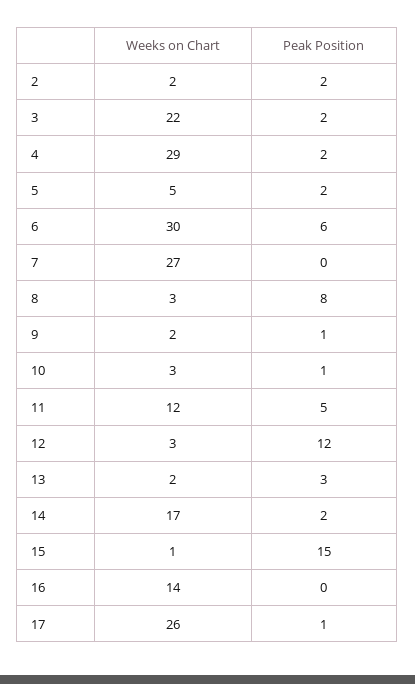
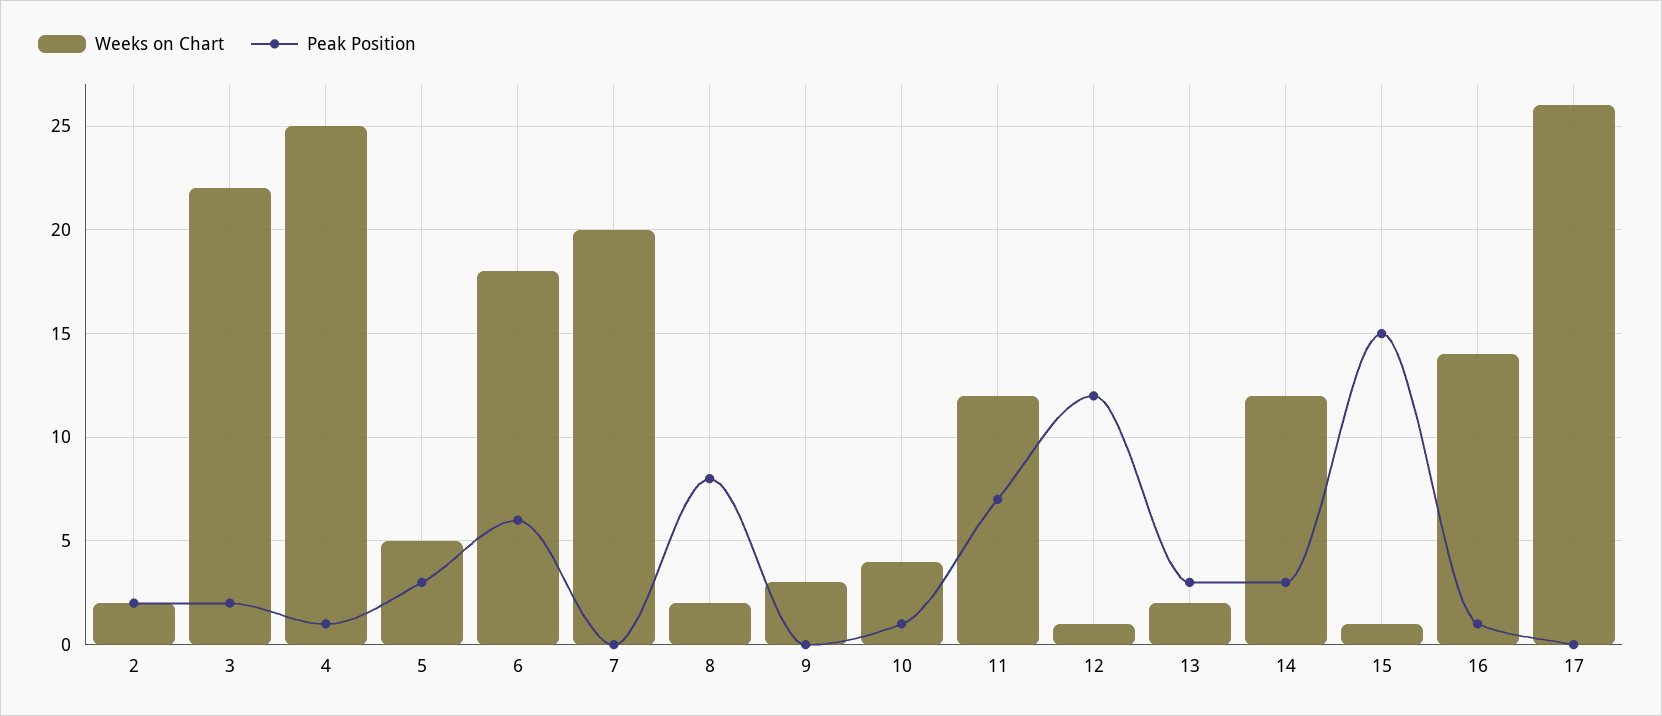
Weeks on Chart, 4: 29 -> 25
Peak Position, 4: 2 -> 1
Peak Position, 5: 2 -> 3
Weeks on Chart, 6: 30 -> 18
Weeks on Chart, 7: 27 -> 20
Weeks on Chart, 8: 3 -> 2
Weeks on Chart, 9: 2 -> 3
Peak Position, 9: 1 -> 0
Weeks on Chart, 10: 3 -> 4
Peak Position, 11: 5 -> 7
Weeks on Chart, 12: 3 -> 1
Weeks on Chart, 14: 17 -> 12
Peak Position, 14: 2 -> 3
Peak Position, 16: 0 -> 1
Peak Position, 17: 1 -> 0

